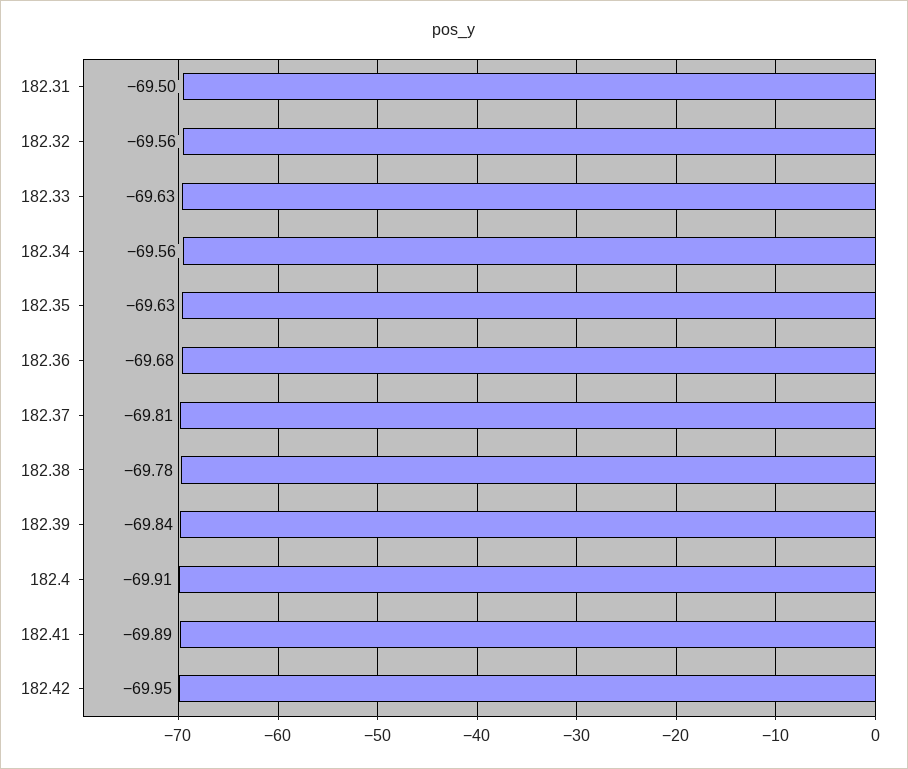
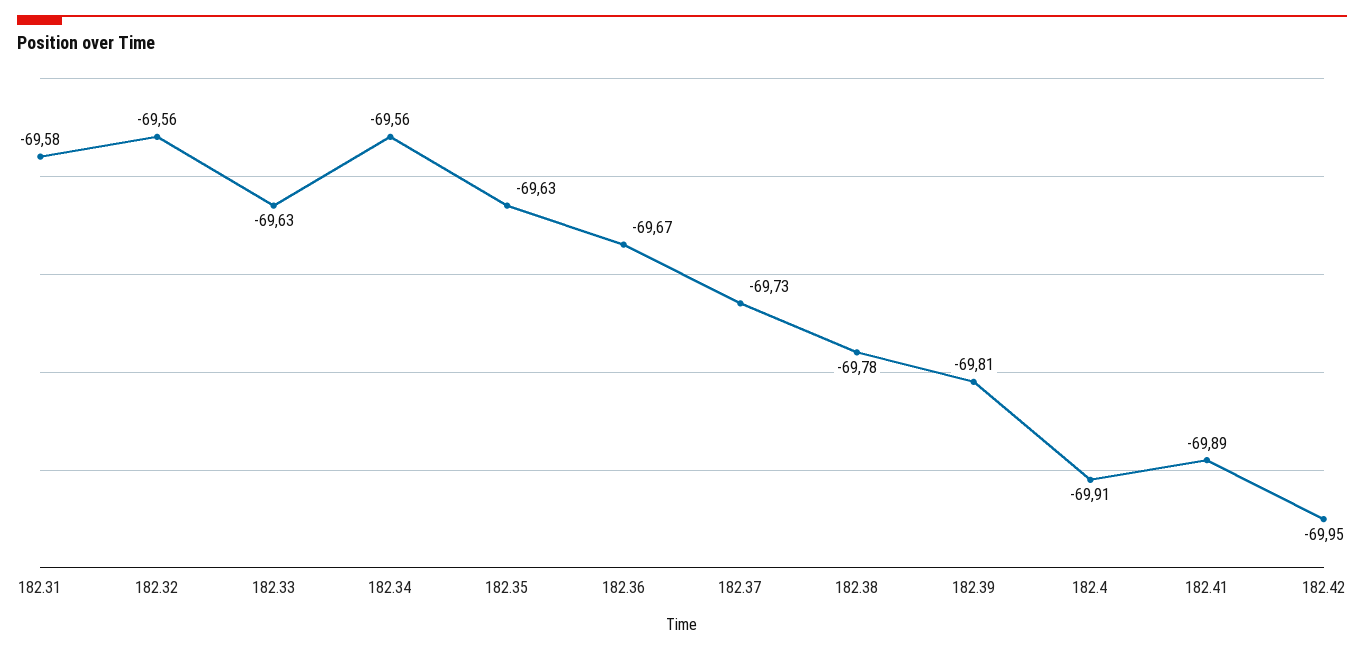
182.31: -69.5 -> -69.58
182.36: -69.68 -> -69.67
182.37: -69.81 -> -69.73
182.39: -69.84 -> -69.81

